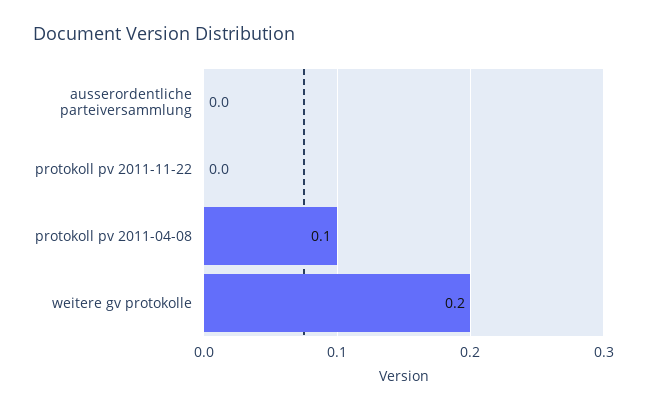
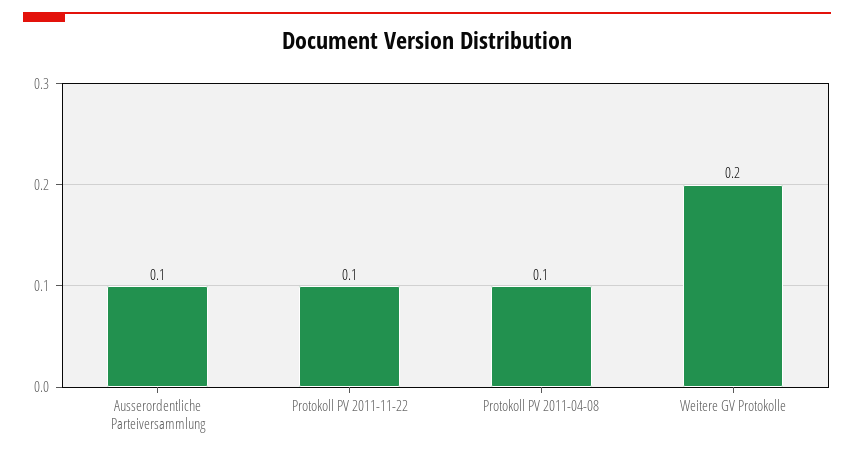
ausserordentliche parteiversammlung: 0 -> 0.1
protokoll pv 2011-11-22: 0 -> 0.1

